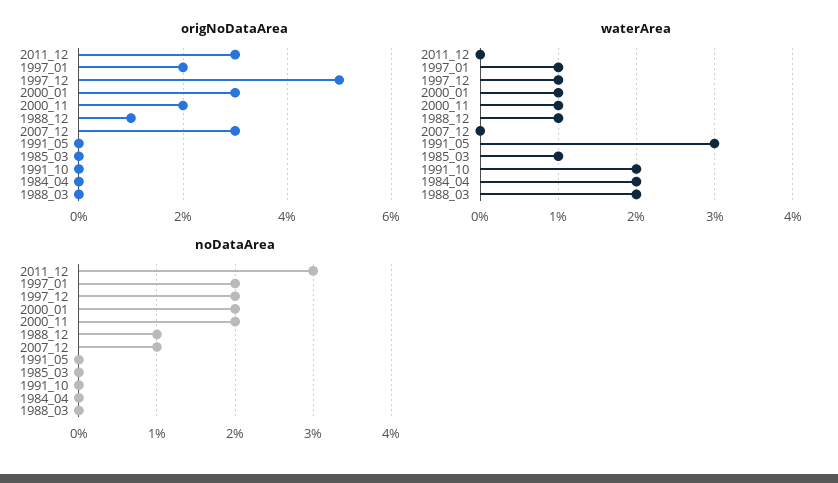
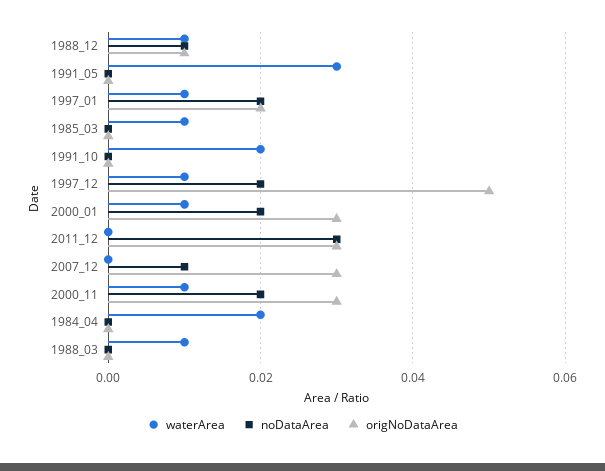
origNoDataArea, 2000_11: 0.02 -> 0.03
waterArea, 1988_03: 0.02 -> 0.01

